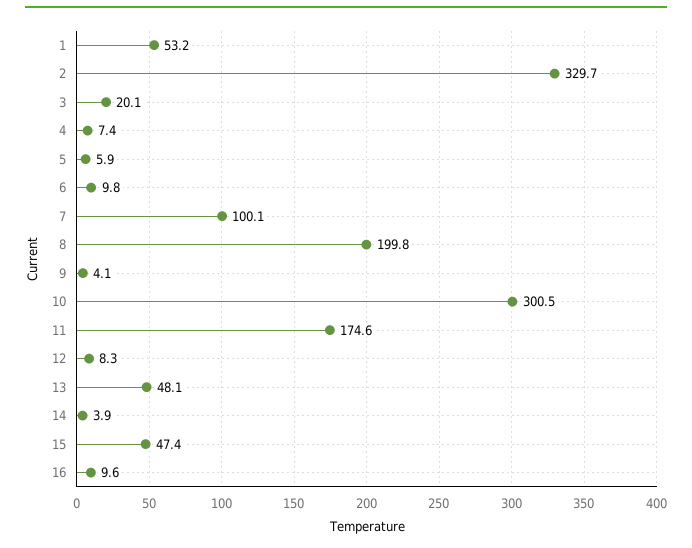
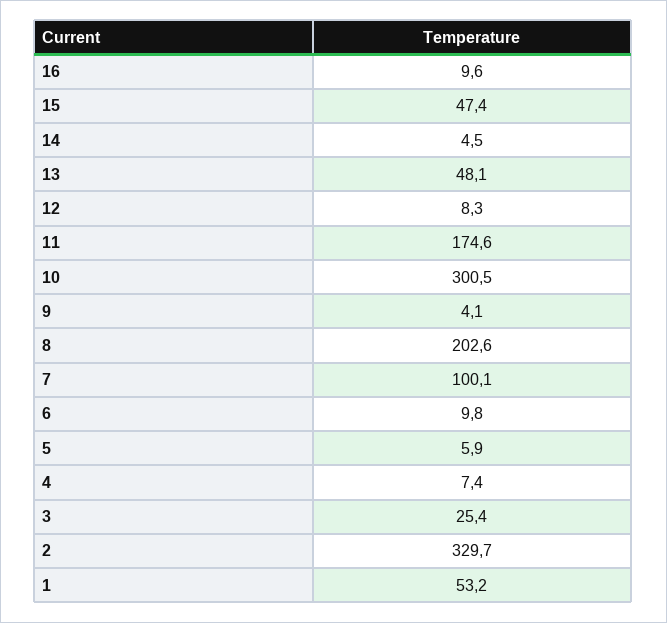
3: 20.1 -> 25.4
8: 199.8 -> 202.6
14: 3.9 -> 4.5

